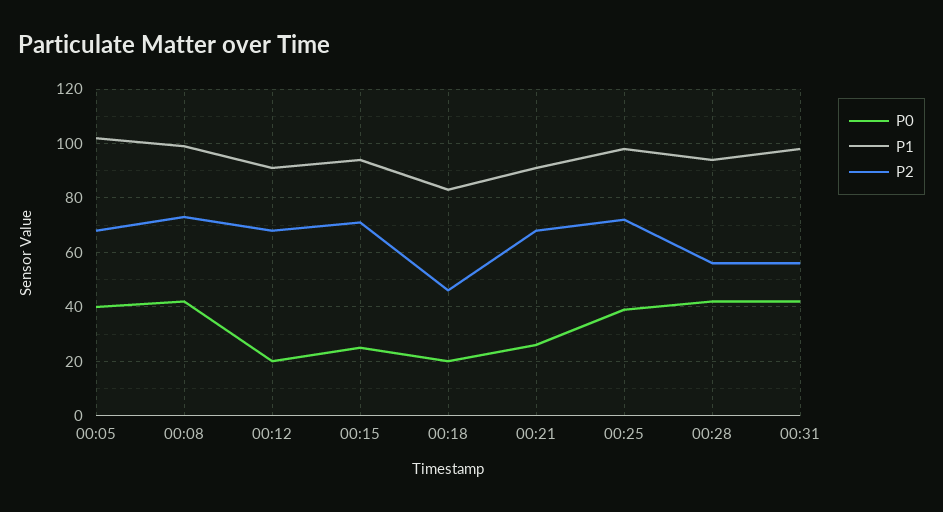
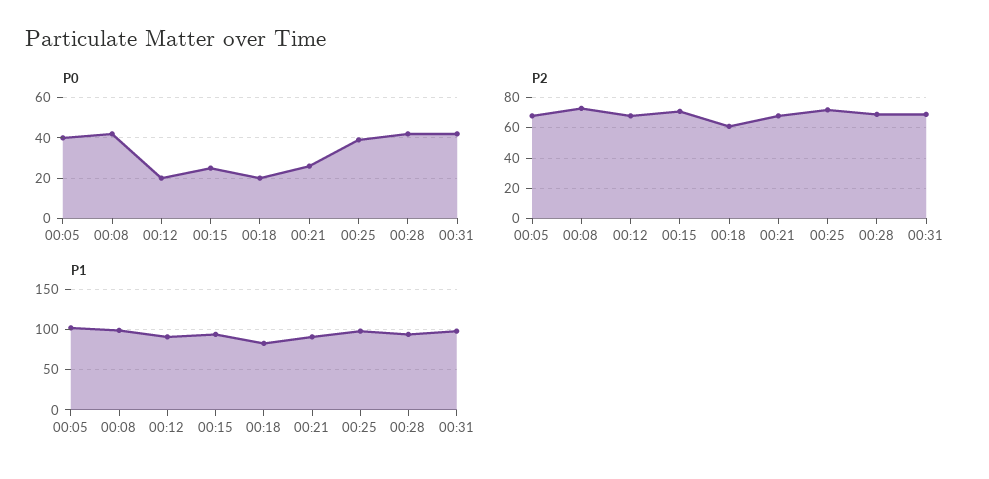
P2, 00:18: 45 -> 60
P2, 00:28: 55 -> 70
P2, 00:31: 55 -> 70

